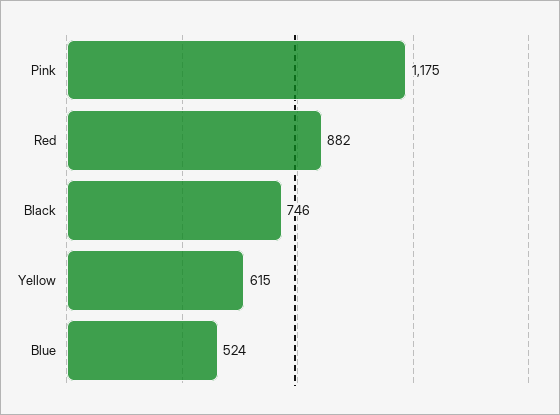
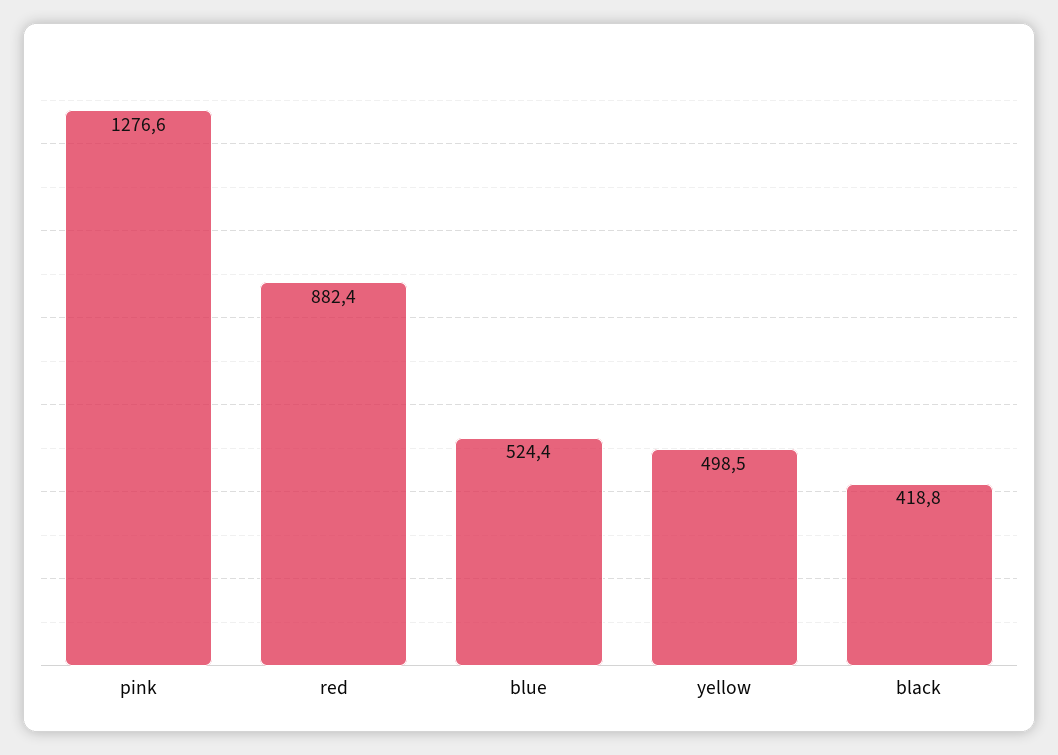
Pink: 1175 -> 1276.6
Black: 746 -> 418.8
Yellow: 615 -> 498.5

